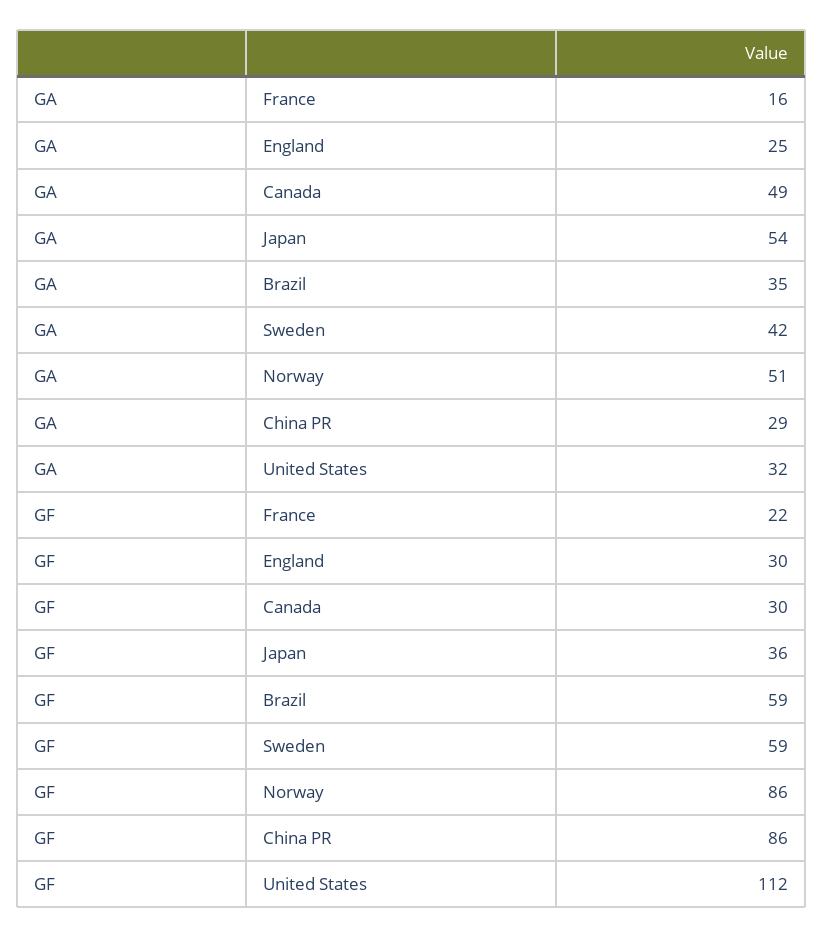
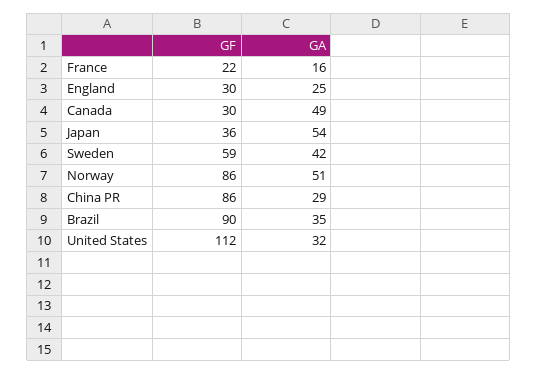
GF, Brazil: 59 -> 90

